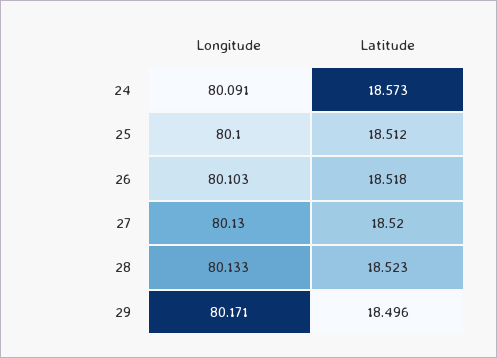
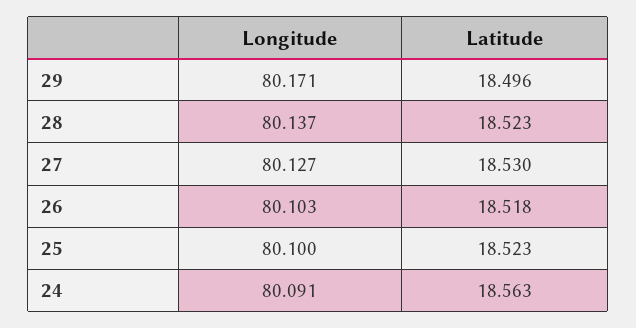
Latitude, 24: 18.573 -> 18.563
Latitude, 25: 18.512 -> 18.523
Longitude, 27: 80.13 -> 80.127
Latitude, 27: 18.52 -> 18.53
Longitude, 28: 80.133 -> 80.137

